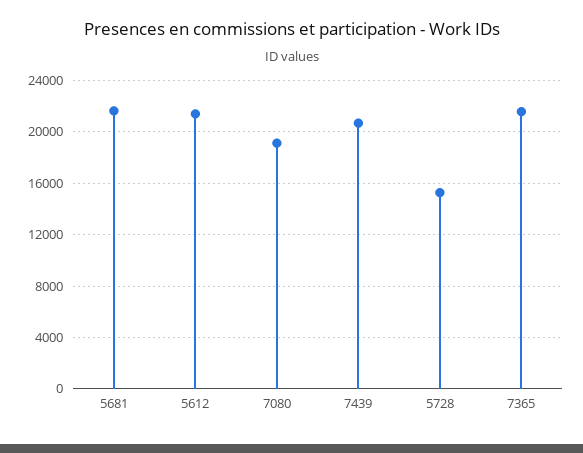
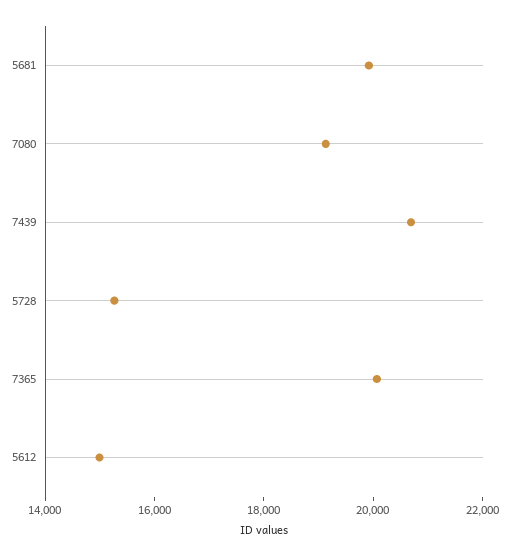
5681: 21500 -> 20000
5612: 21500 -> 15000
7365: 21500 -> 20000

